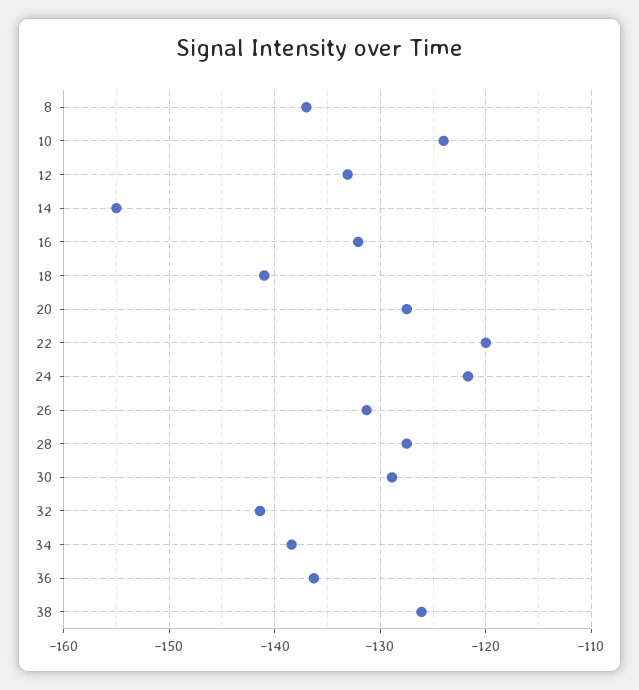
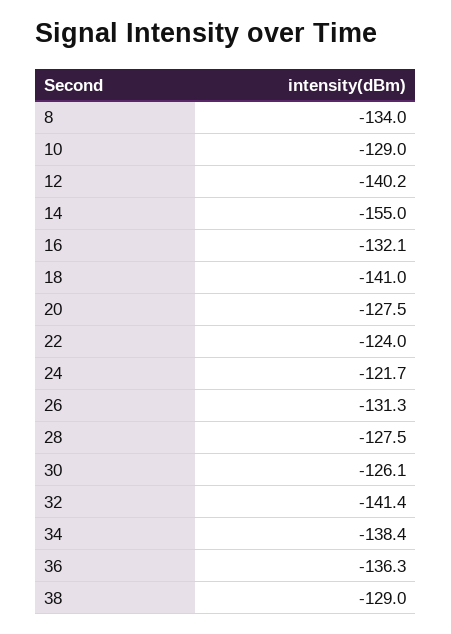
8: -137 -> -134
10: -124 -> -129
12: -133 -> -140.2
22: -120 -> -124
30: -129 -> -126.1
38: -126 -> -129

